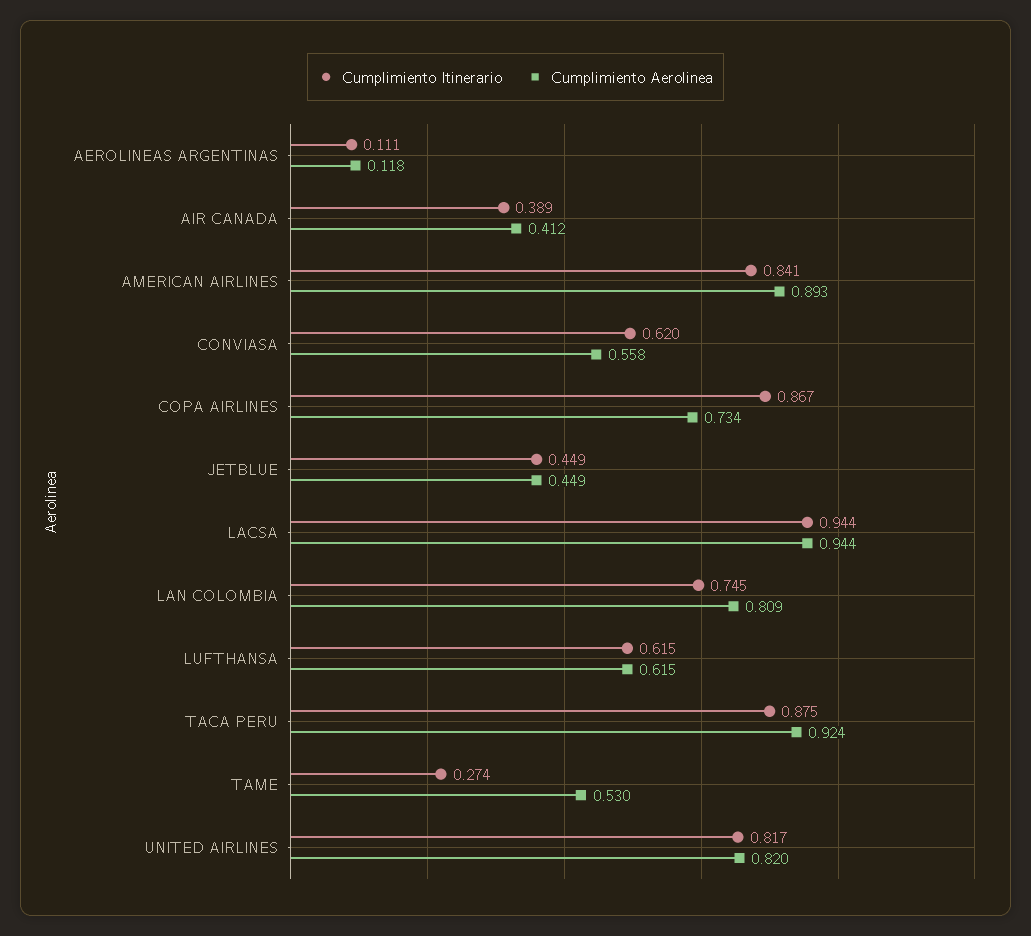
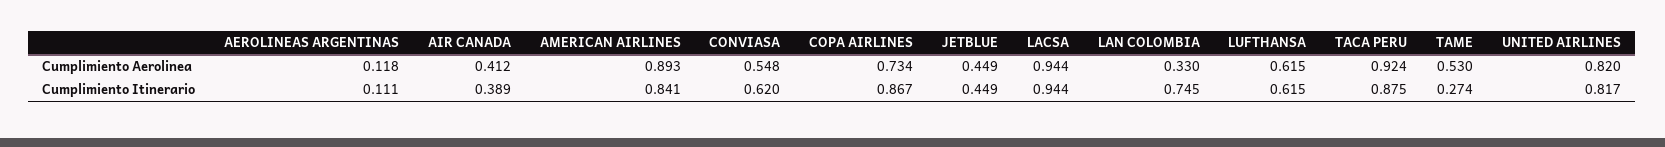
Cumplimiento Aerolinea, CONVIASA: 0.558 -> 0.548
Cumplimiento Aerolinea, LAN COLOMBIA: 0.809 -> 0.33

